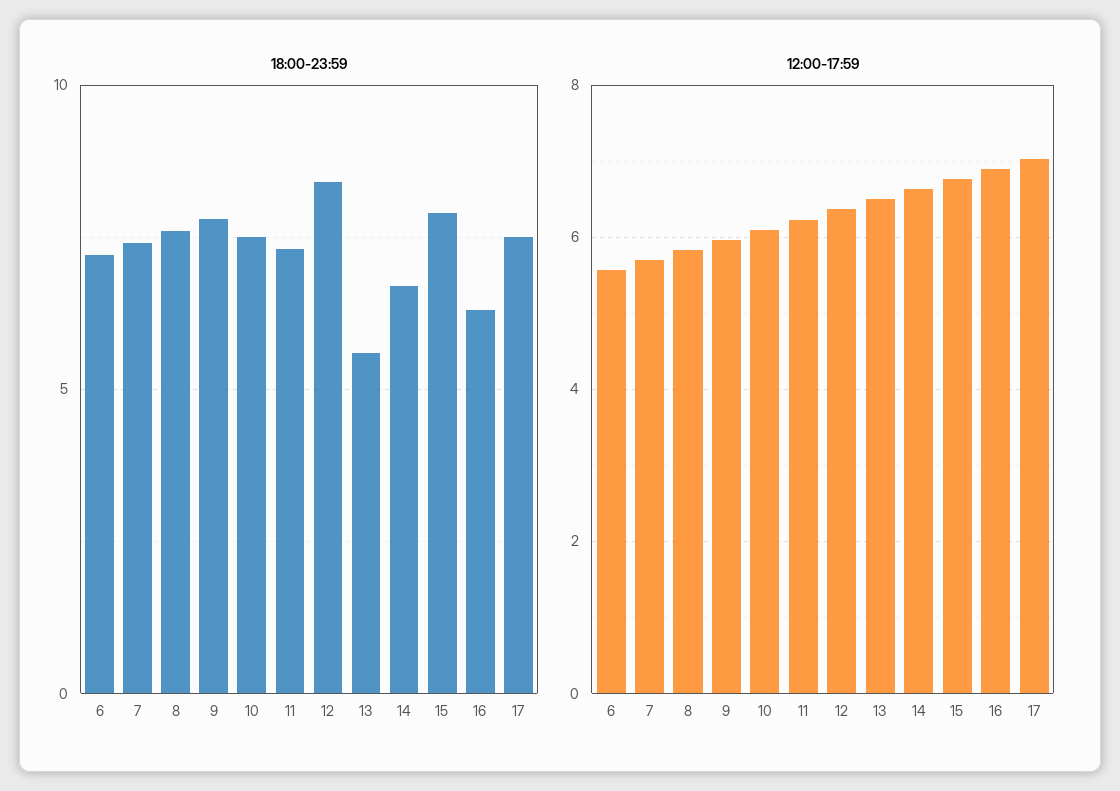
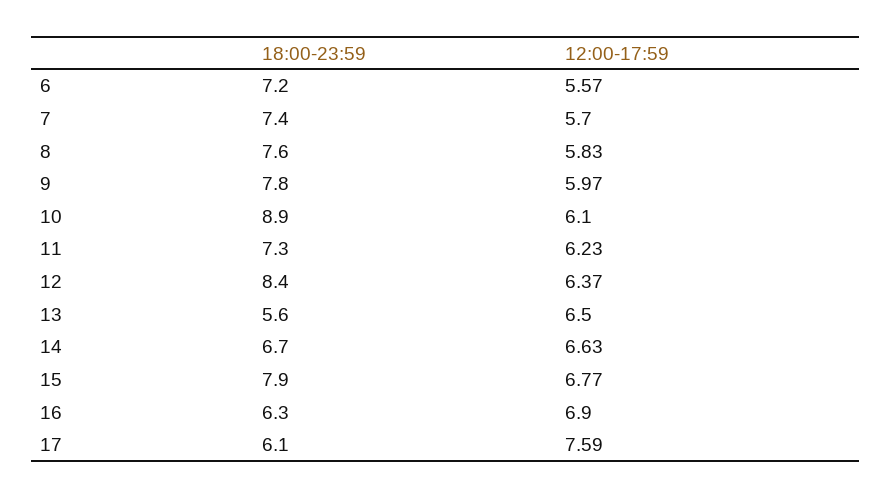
18:00-23:59, 10: 7.5 -> 8.9
18:00-23:59, 17: 7.5 -> 6.1
12:00-17:59, 17: 7 -> 7.59

